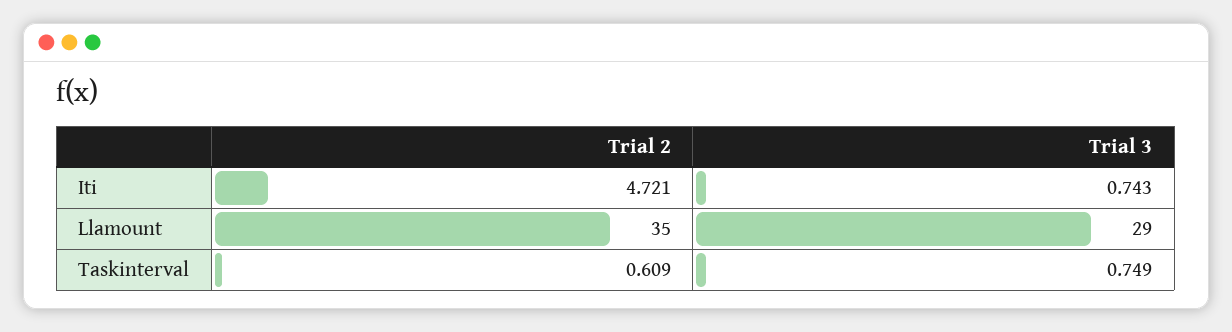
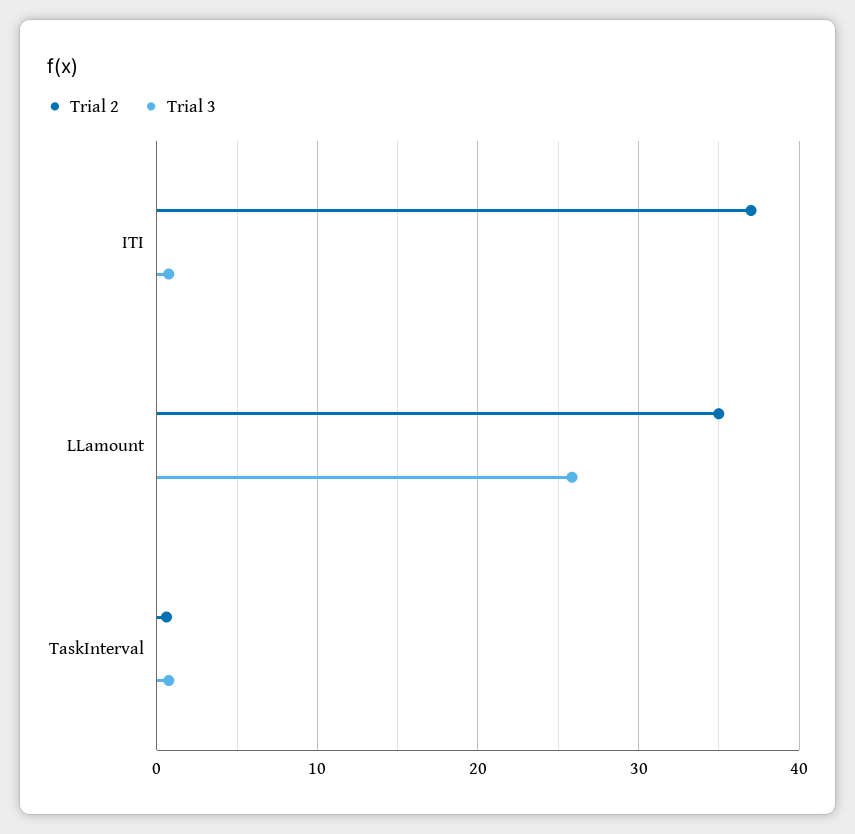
Trial 2, Iti: 4.721 -> 37
Trial 3, Llamount: 29 -> 26

